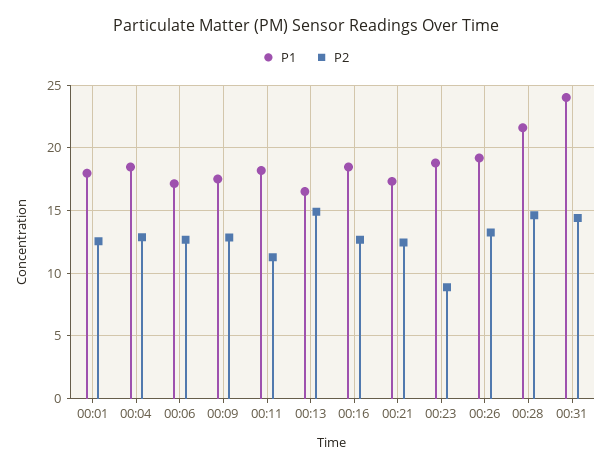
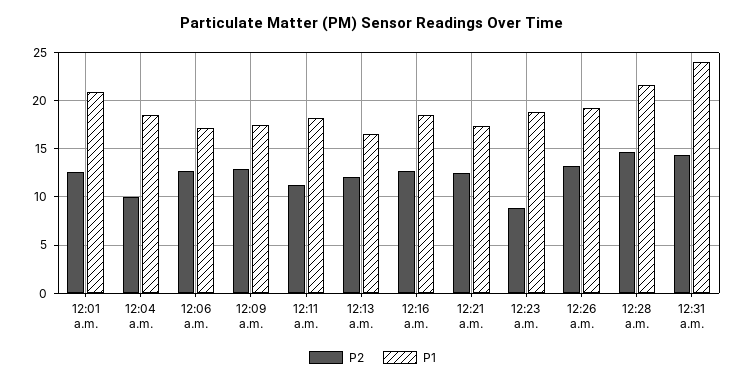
P1, 00:01: 18 -> 21
P2, 00:04: 13 -> 10
P2, 00:13: 15 -> 12

